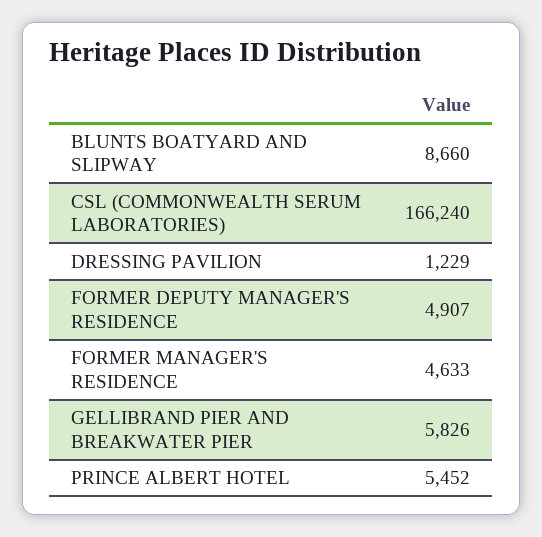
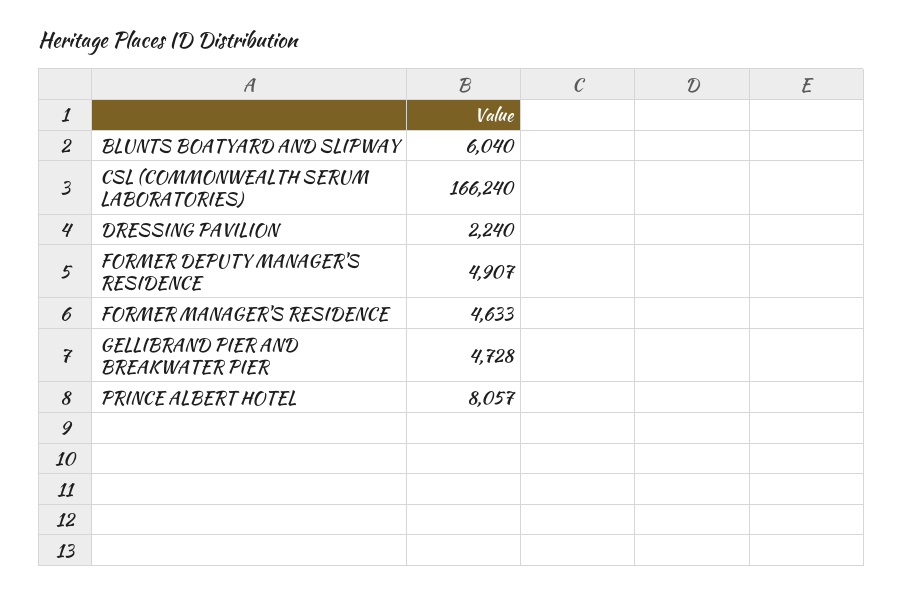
BLUNTS BOATYARD AND SLIPWAY: 8660 -> 6040
DRESSING PAVILION: 1229 -> 2240
GELLIBRAND PIER AND BREAKWATER PIER: 5826 -> 4728
PRINCE ALBERT HOTEL: 5452 -> 8057

